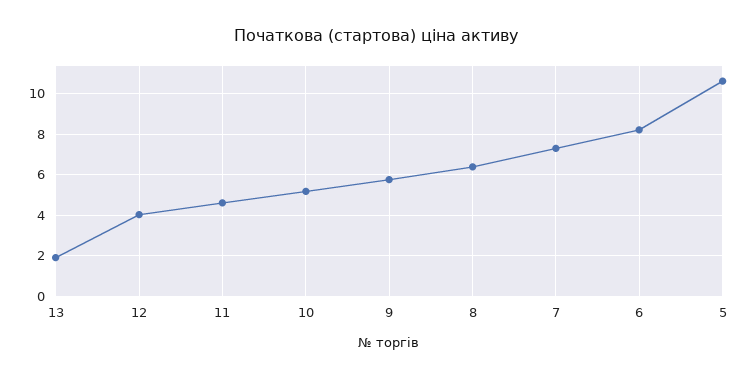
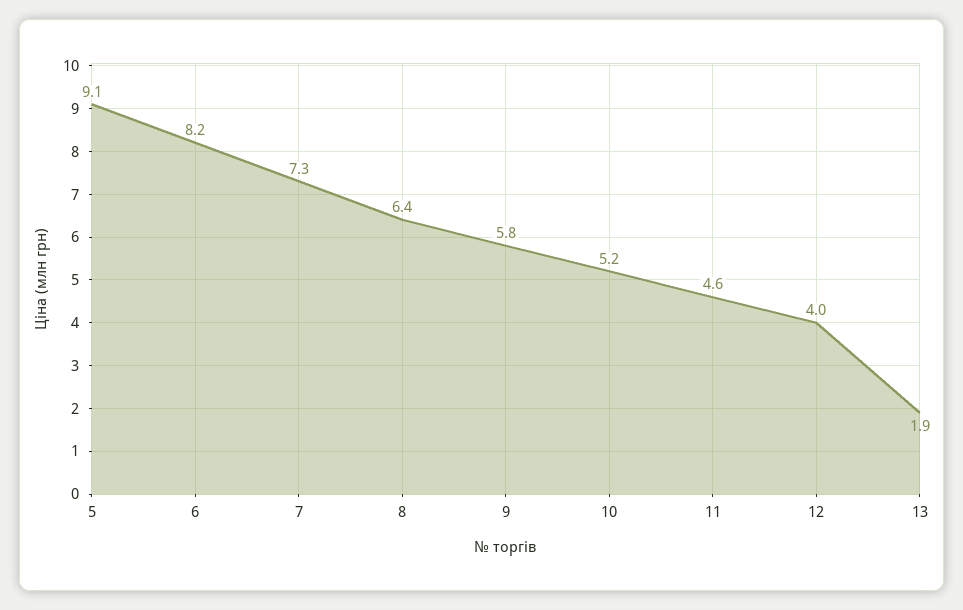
5: 10.5 -> 9.1

